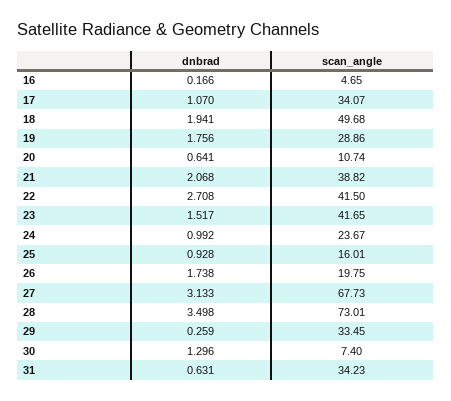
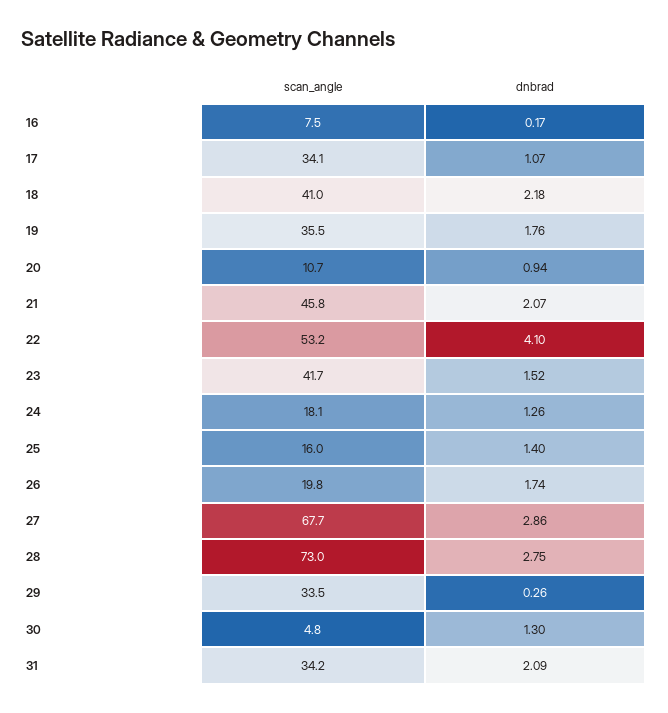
scan_angle, 16: 4.65 -> 7.5
dnbrad, 18: 1.941 -> 2.18
scan_angle, 18: 49.68 -> 41
scan_angle, 19: 28.86 -> 35.5
dnbrad, 20: 0.641 -> 0.94
scan_angle, 21: 38.82 -> 45.8
dnbrad, 22: 2.708 -> 4.1
scan_angle, 22: 41.5 -> 53.2
dnbrad, 24: 0.992 -> 1.26
scan_angle, 24: 23.67 -> 18.1
dnbrad, 25: 0.928 -> 1.4
dnbrad, 27: 3.133 -> 2.86
dnbrad, 28: 3.498 -> 2.75
scan_angle, 30: 7.4 -> 4.8
dnbrad, 31: 0.631 -> 2.09

